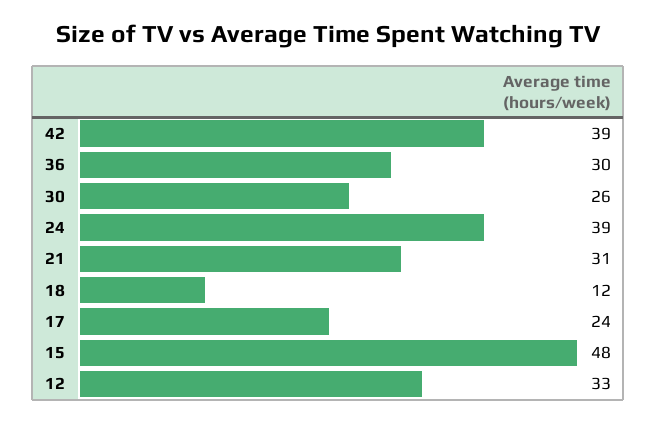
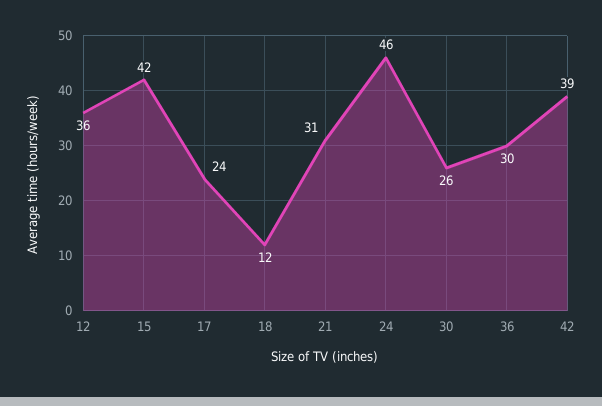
24: 39 -> 46
15: 48 -> 42
12: 33 -> 36

